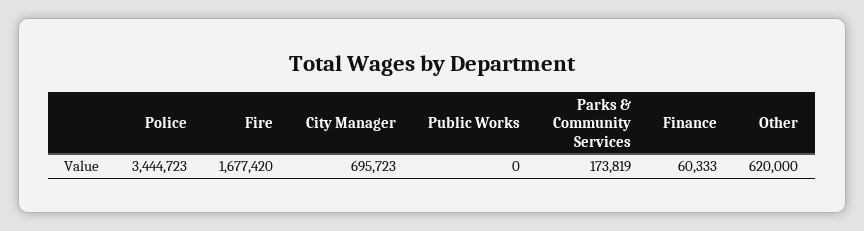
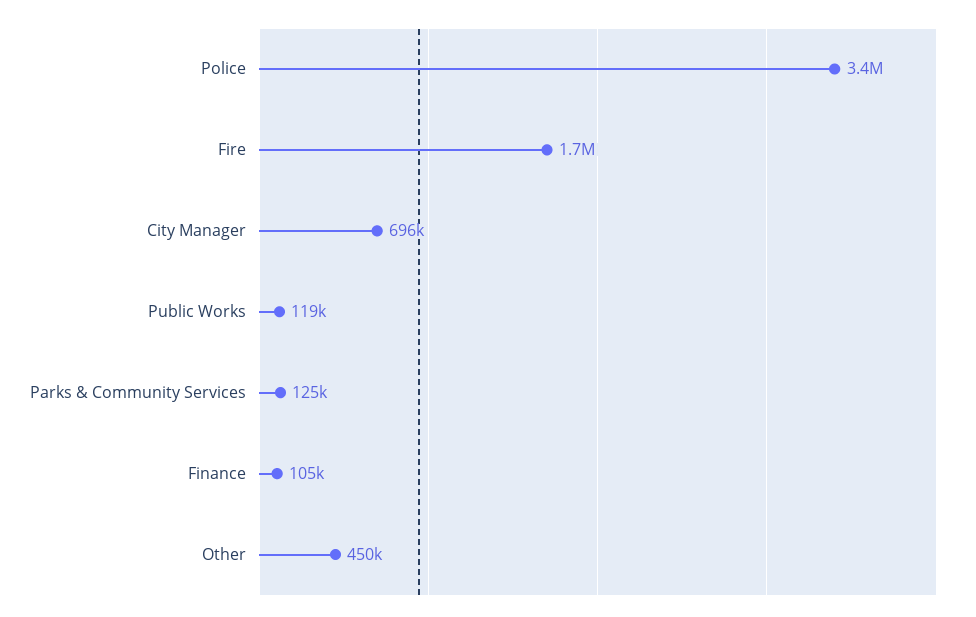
Public Works: 0 -> 119000
Parks & Community Services: 173819 -> 125000
Finance: 60333 -> 105000
Other: 620000 -> 450000

